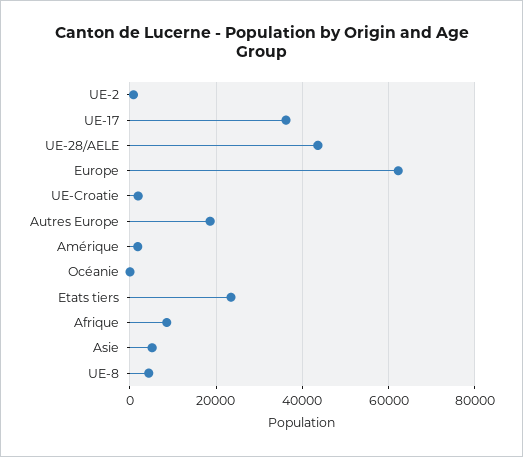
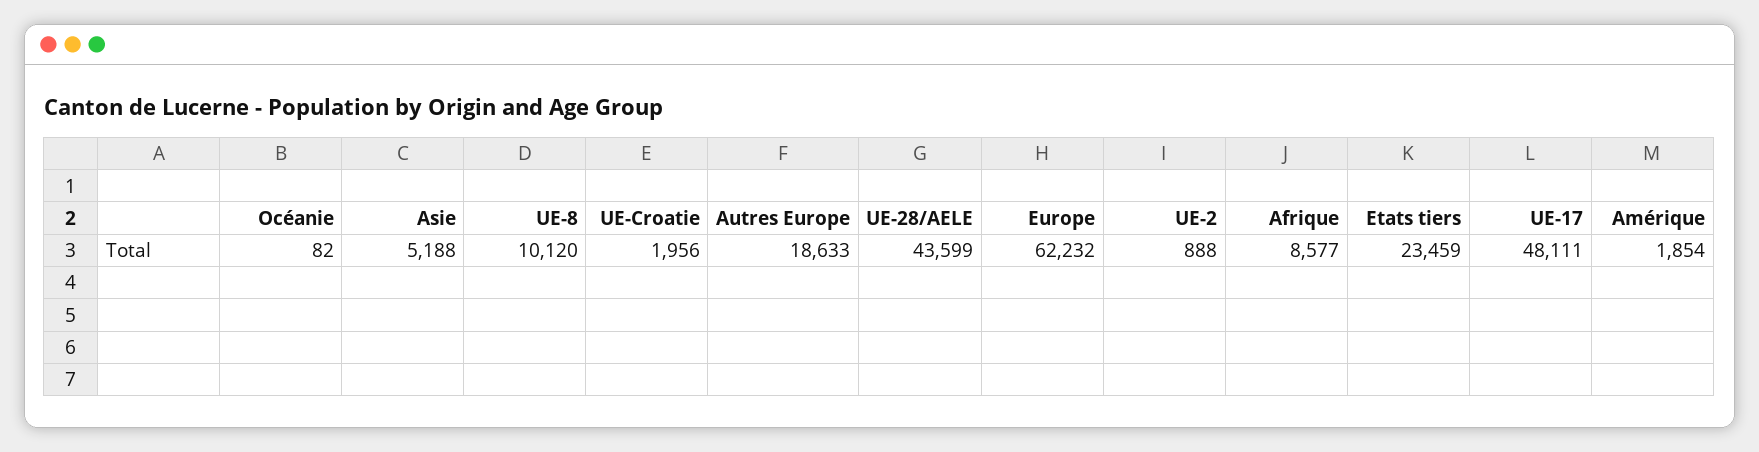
UE-17: 36000 -> 48111
UE-8: 4000 -> 10120

